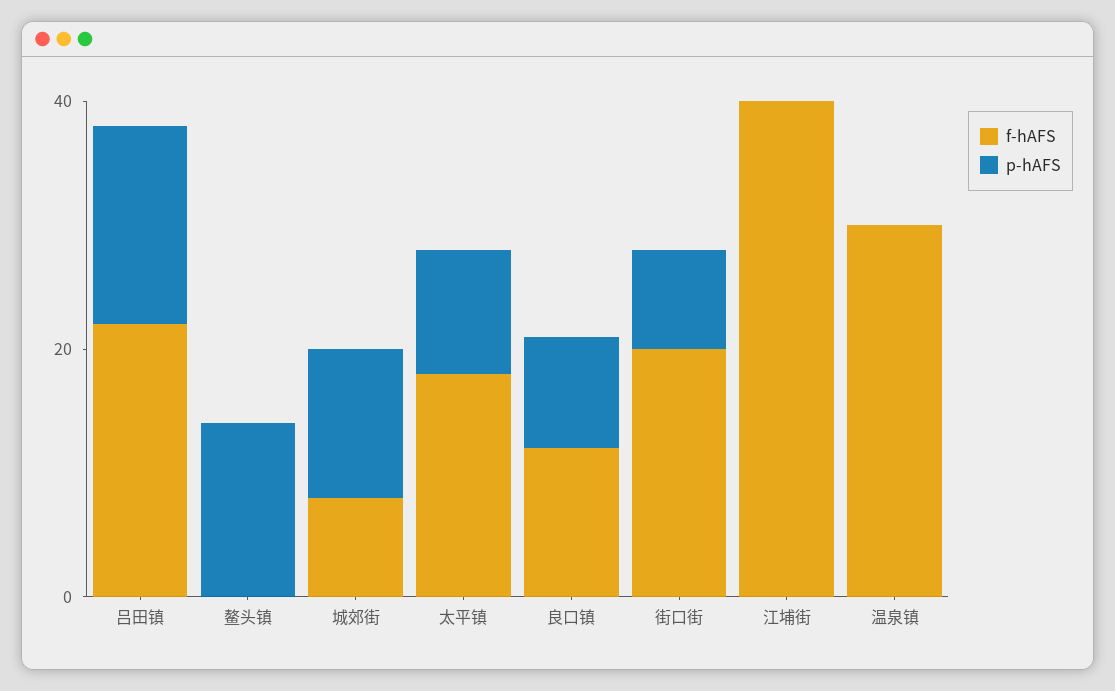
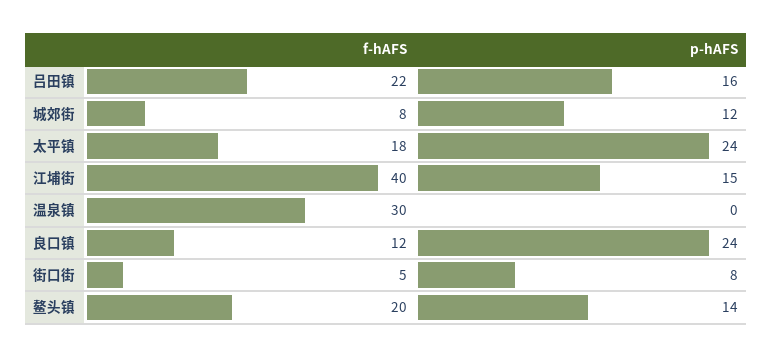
f-hAFS, 鳌头镇: 0 -> 20
p-hAFS, 太平镇: 10 -> 24
p-hAFS, 良口镇: 10 -> 24
f-hAFS, 街口街: 20 -> 5
p-hAFS, 江埔街: 0 -> 15

